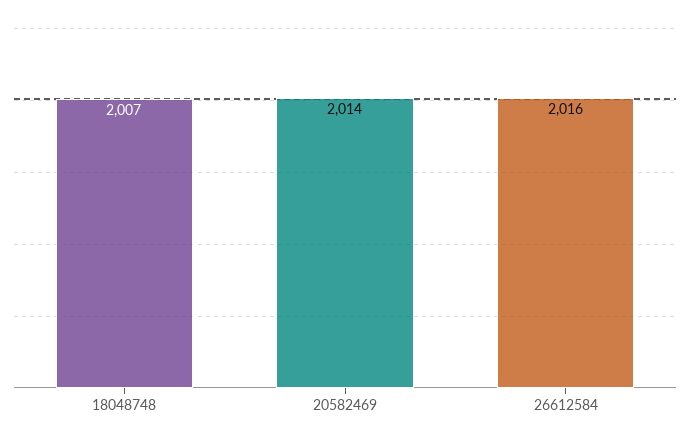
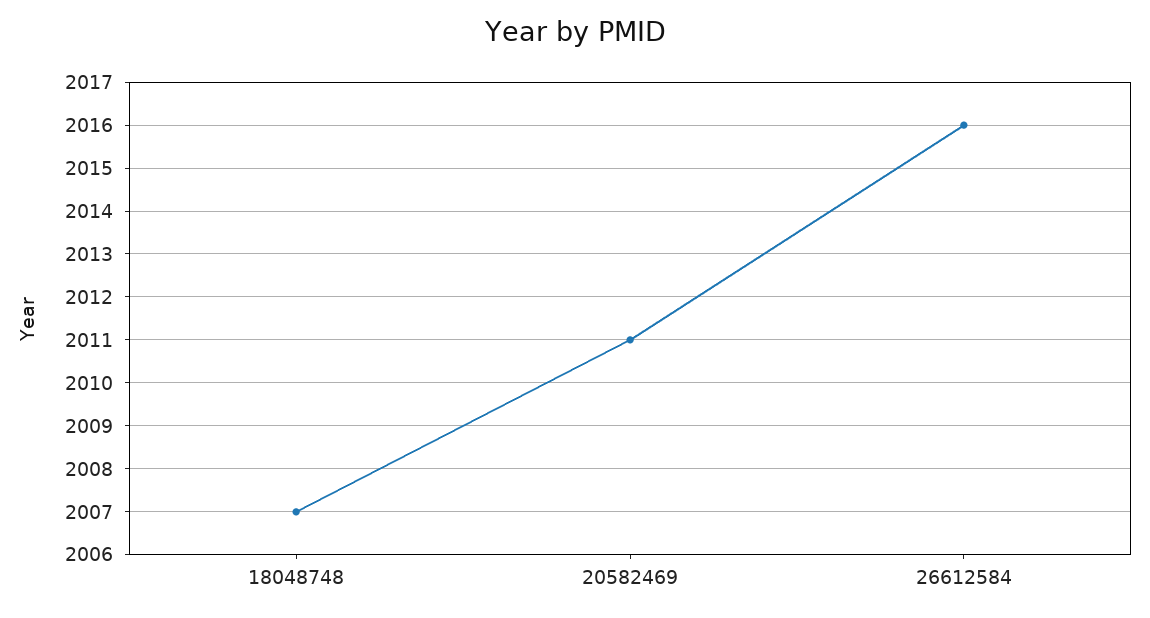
20582469: 2014 -> 2011

